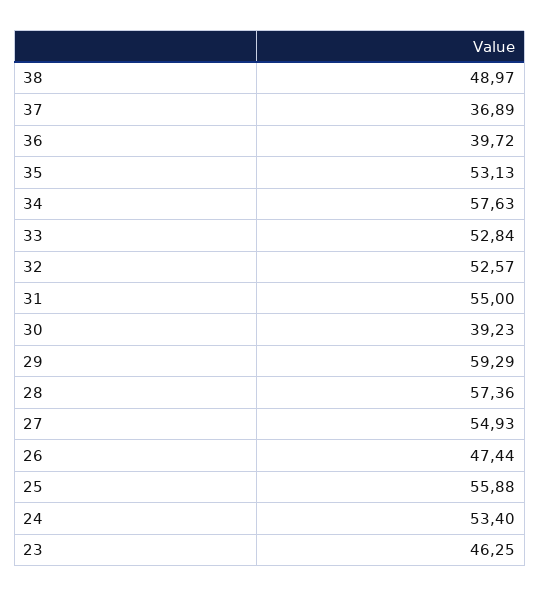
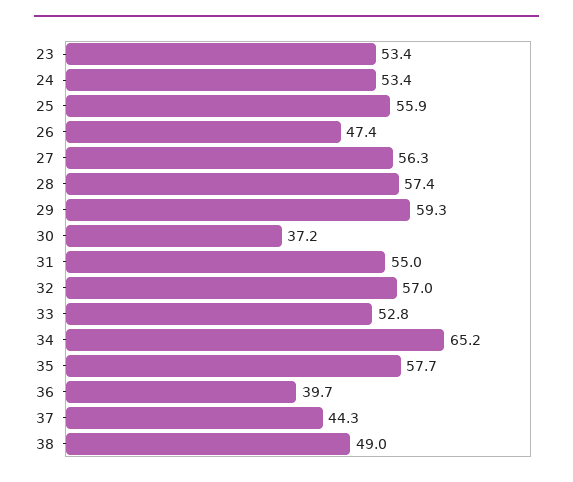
37: 36.89 -> 44.3
35: 53.13 -> 57.7
34: 57.63 -> 65.2
32: 52.57 -> 57
30: 39.23 -> 37.2
27: 54.93 -> 56.3
23: 46.25 -> 53.4

